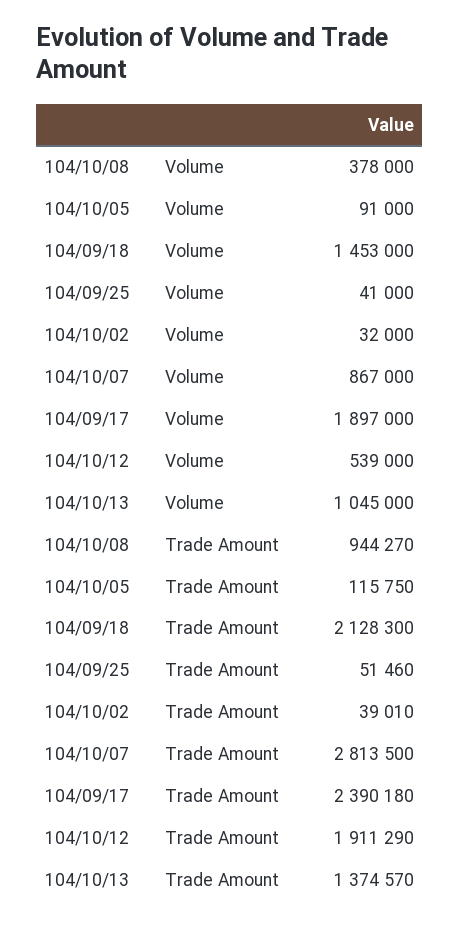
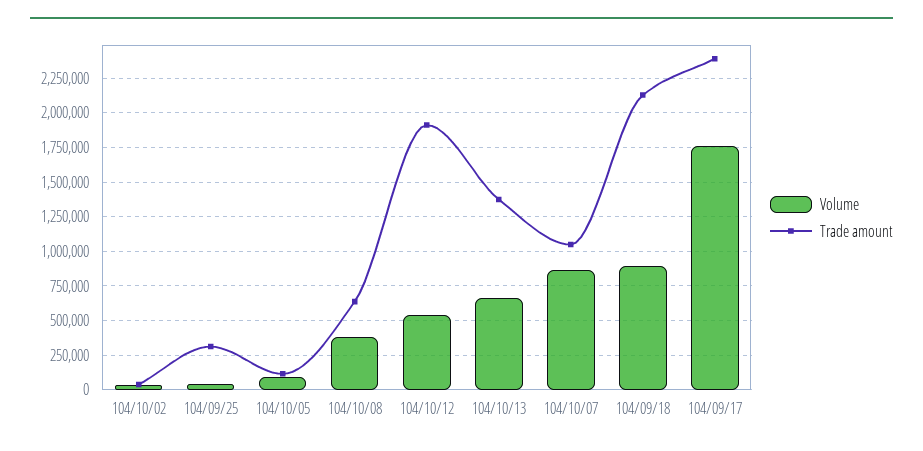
Volume, 104/09/18: 1453000 -> 900000
Volume, 104/09/17: 1897000 -> 1750000
Volume, 104/10/13: 1045000 -> 650000
Trade Amount, 104/10/08: 944270 -> 650000
Trade Amount, 104/09/25: 51460 -> 300000
Trade Amount, 104/10/07: 2813500 -> 1050000

